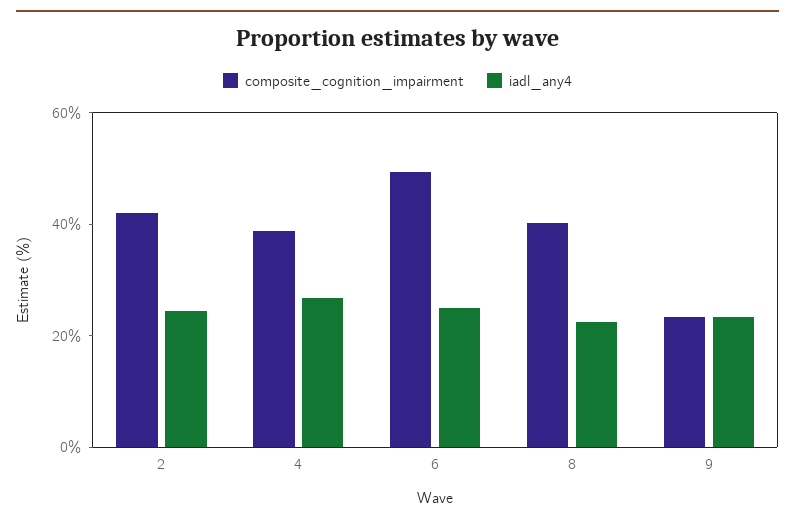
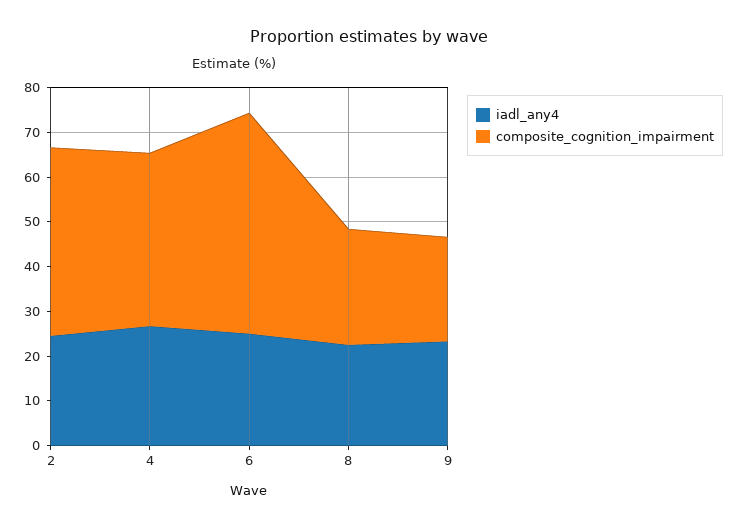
composite_cognition_impairment, 8: 40 -> 26

